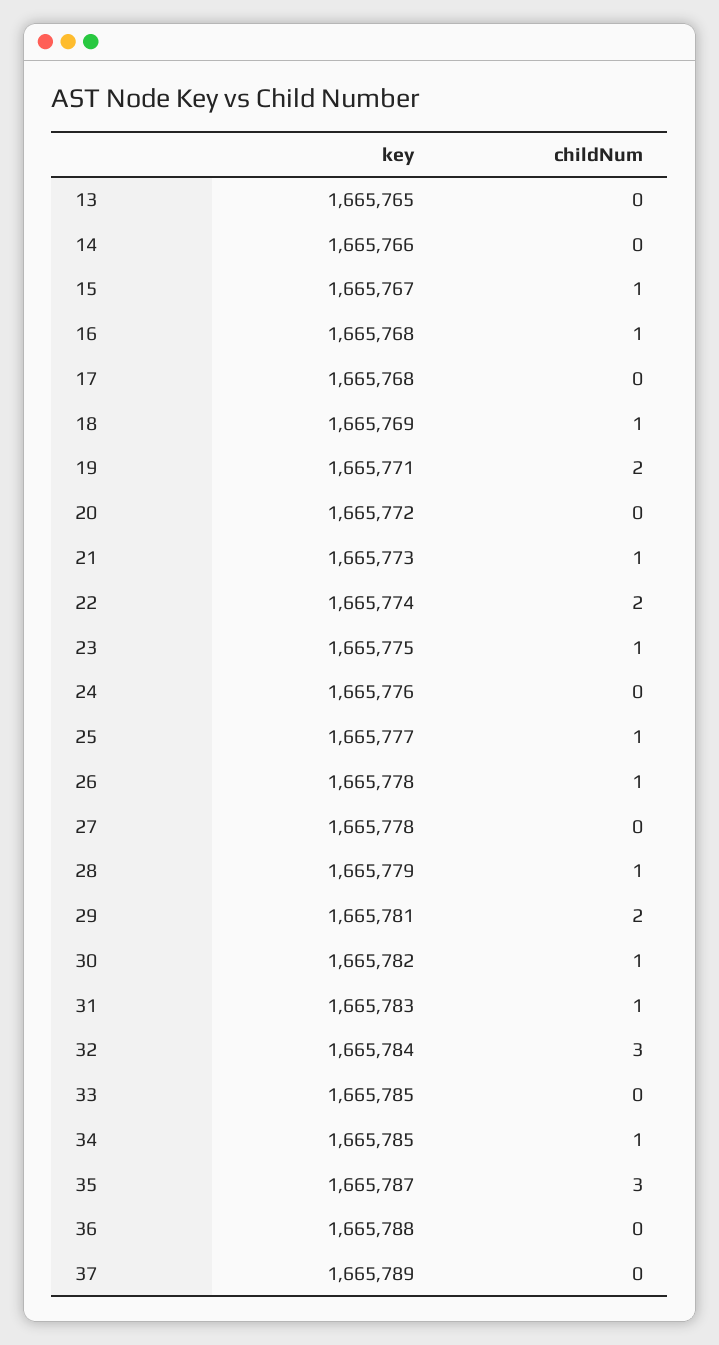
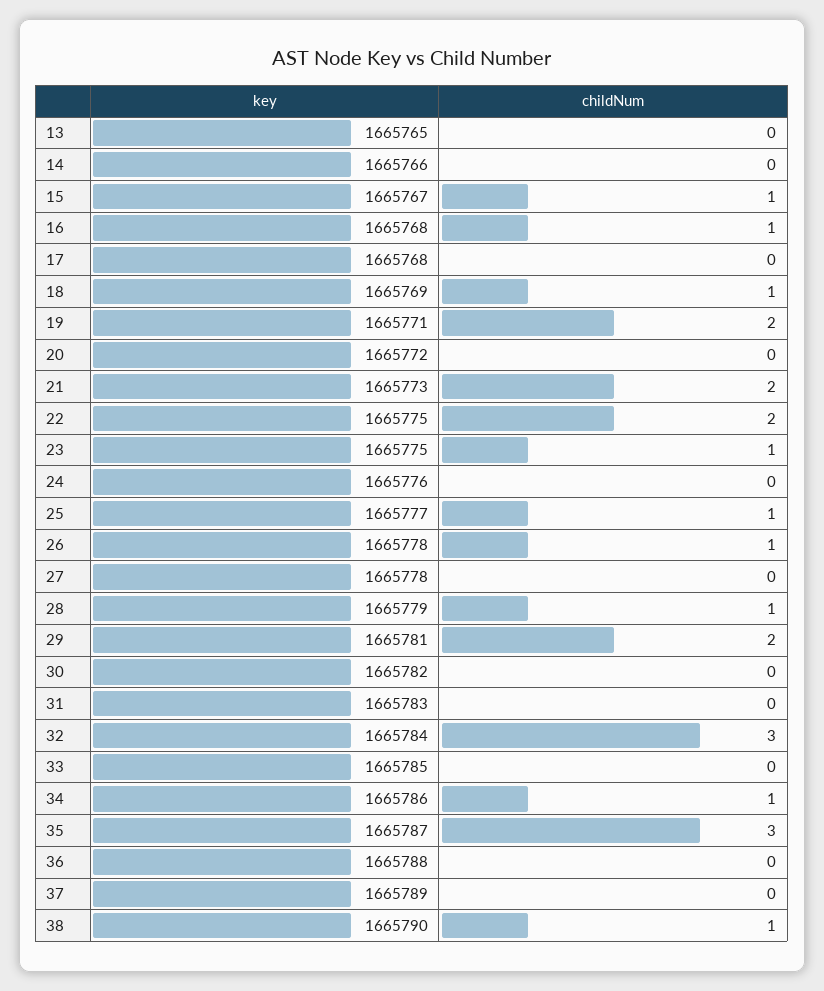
childNum, 21: 1 -> 2
key, 22: 1665774 -> 1665775
childNum, 30: 1 -> 0
childNum, 31: 1 -> 0
key, 34: 1665785 -> 1665786
key, 38: none -> 1665790
childNum, 38: none -> 1

